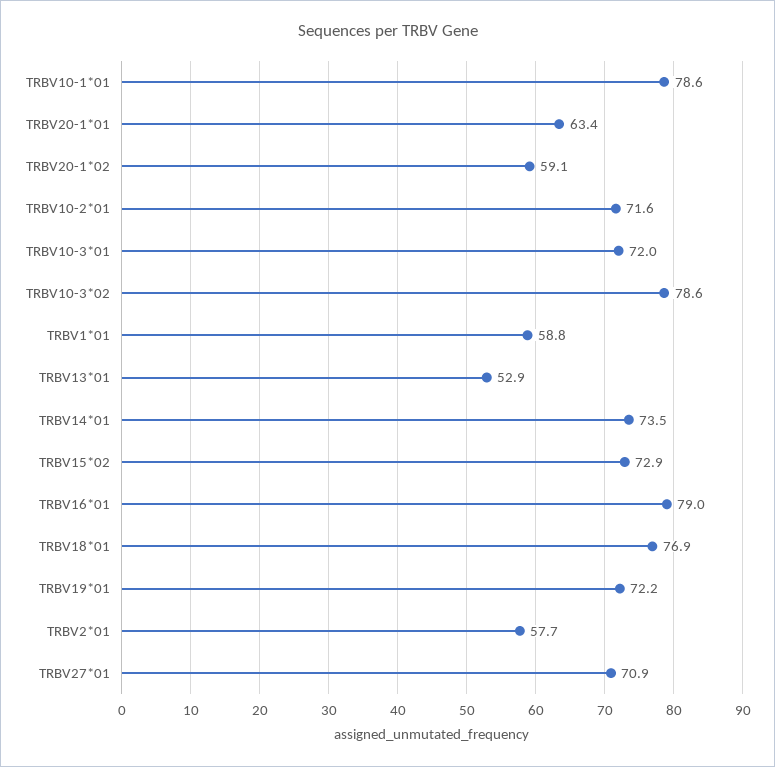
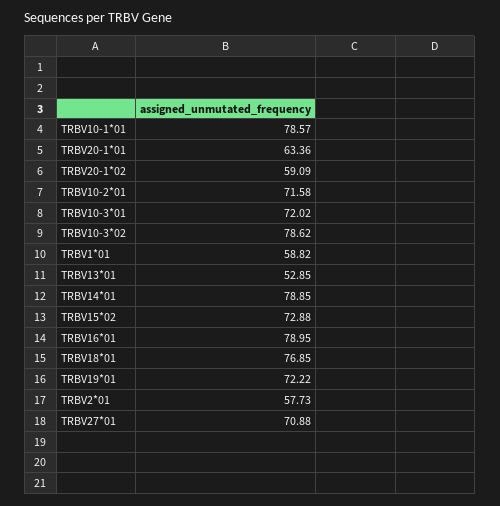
TRBV14*01: 73.5 -> 78.85

